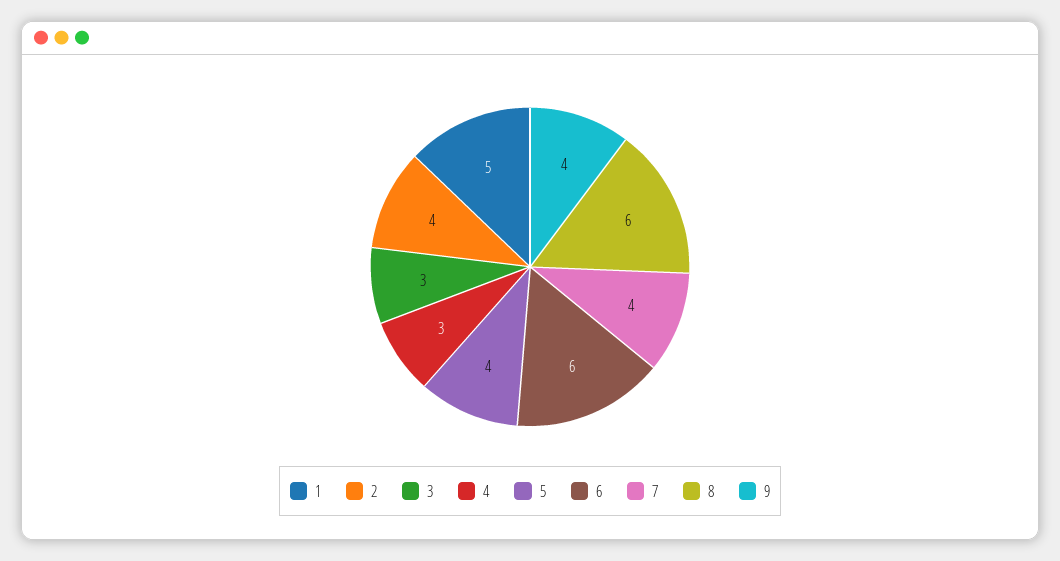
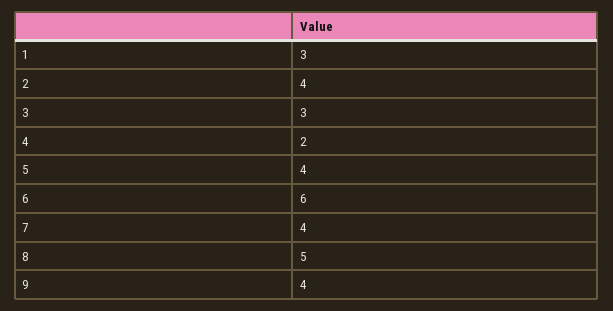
1: 5 -> 3
4: 3 -> 2
8: 6 -> 5

